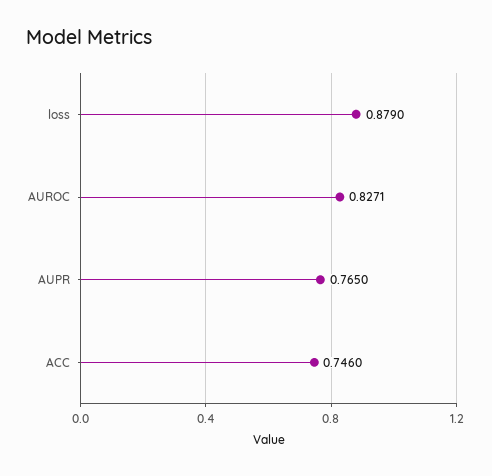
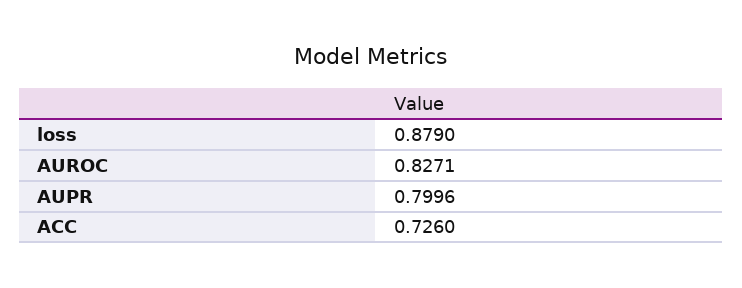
AUPR: 0.765 -> 0.7996
ACC: 0.746 -> 0.726

